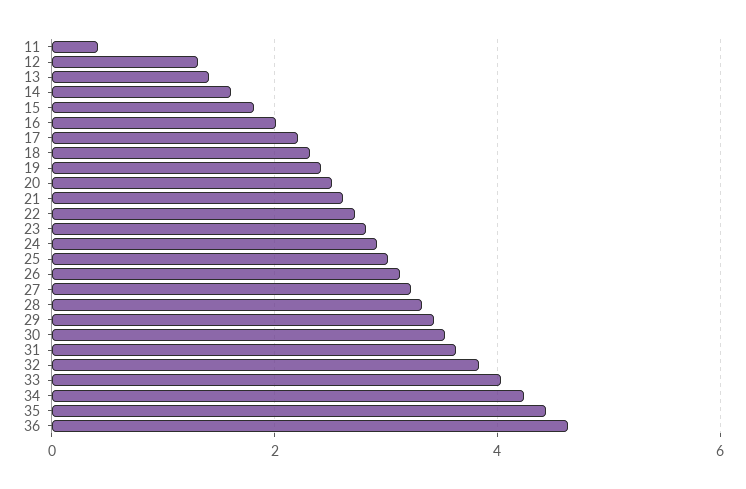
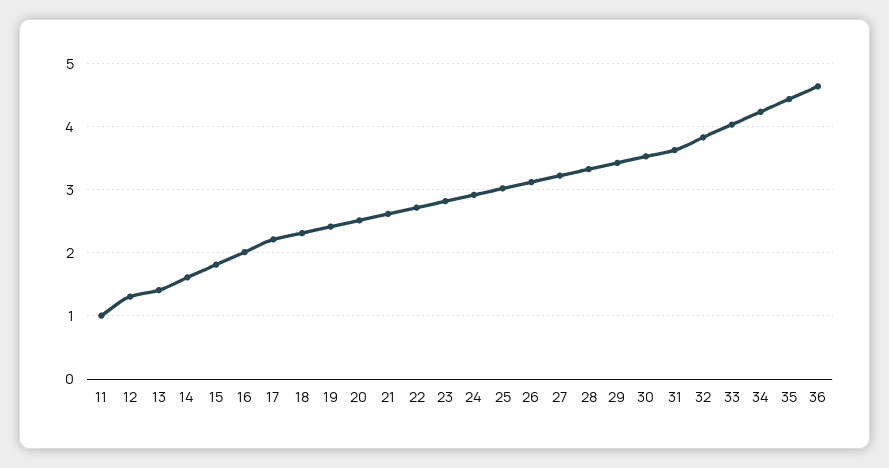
11: 0.4 -> 1

